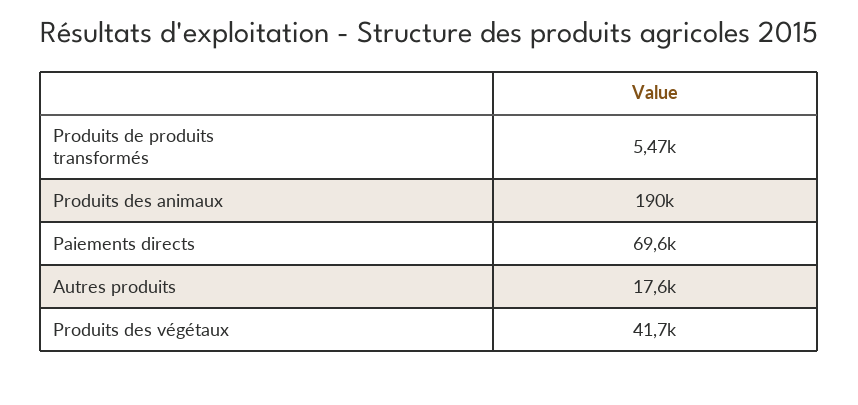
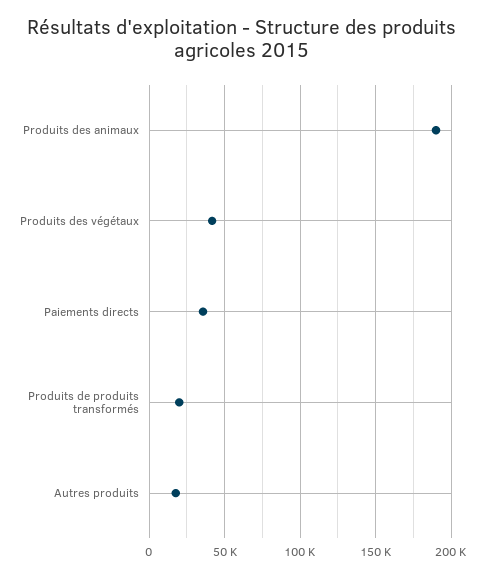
Produits de produits transformés: 5470 -> 20000
Paiements directs: 69600 -> 35000

